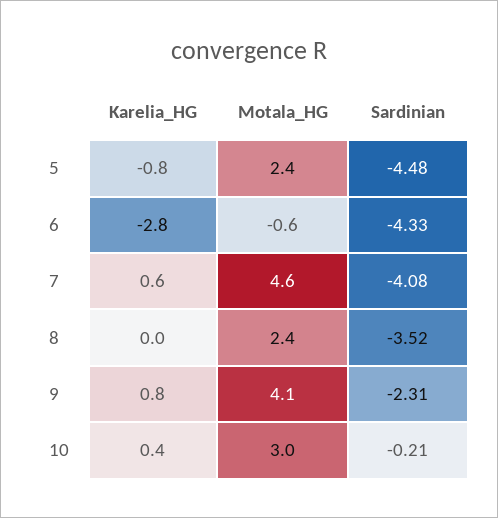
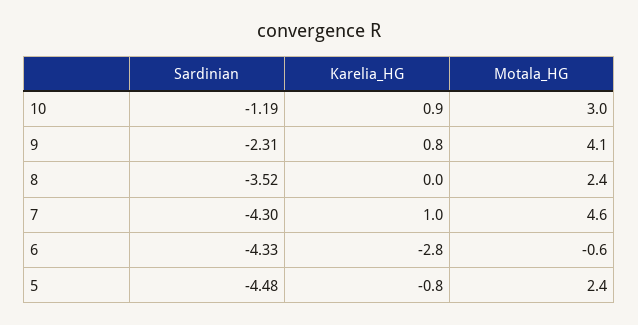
Karelia_HG, 7: 0.6 -> 1
Sardinian, 7: -4.08 -> -4.3
Karelia_HG, 10: 0.4 -> 0.9
Sardinian, 10: -0.21 -> -1.19

